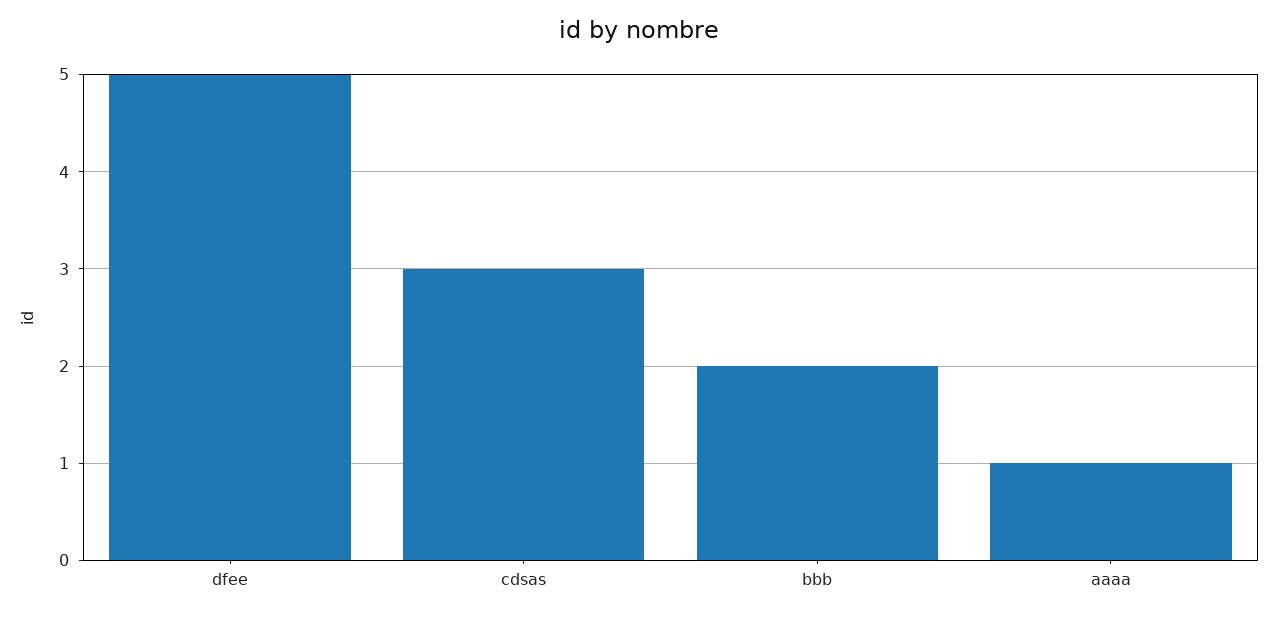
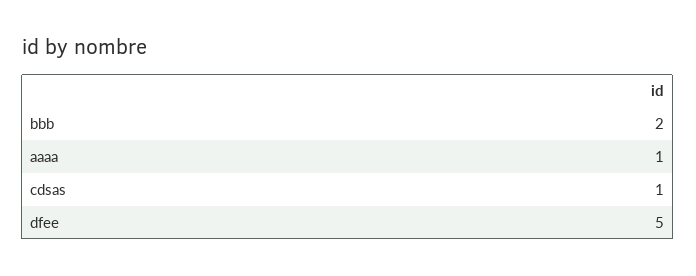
cdsas: 3 -> 1

